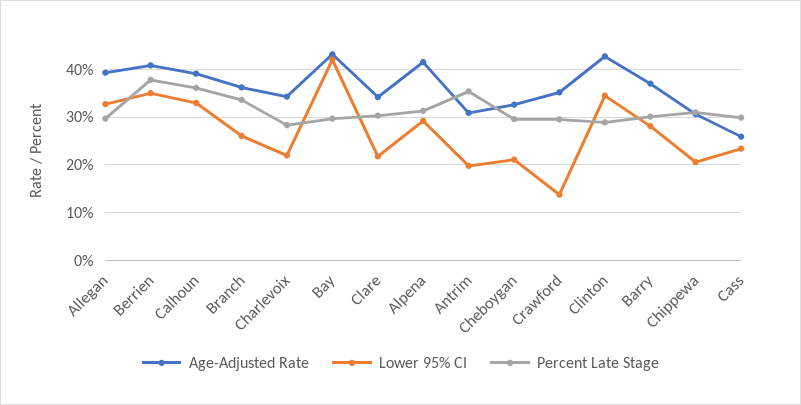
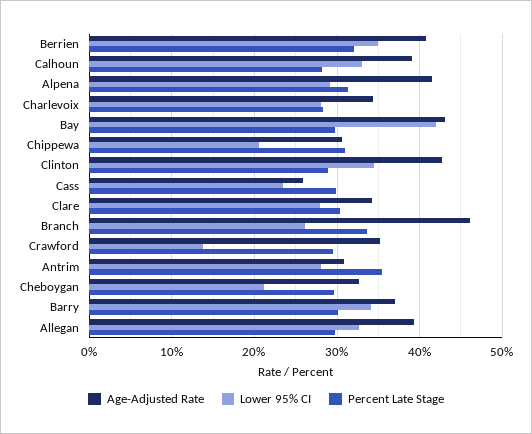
Percent Late Stage, Berrien: 38 -> 32
Percent Late Stage, Calhoun: 36 -> 28
Age-Adjusted Rate, Branch: 36 -> 46
Lower 95% CI, Charlevoix: 22 -> 28
Lower 95% CI, Clare: 22 -> 28
Lower 95% CI, Antrim: 20 -> 28
Lower 95% CI, Barry: 28 -> 34

